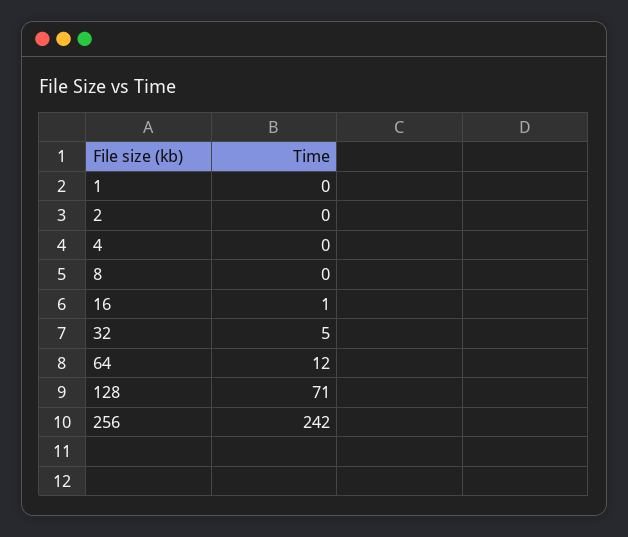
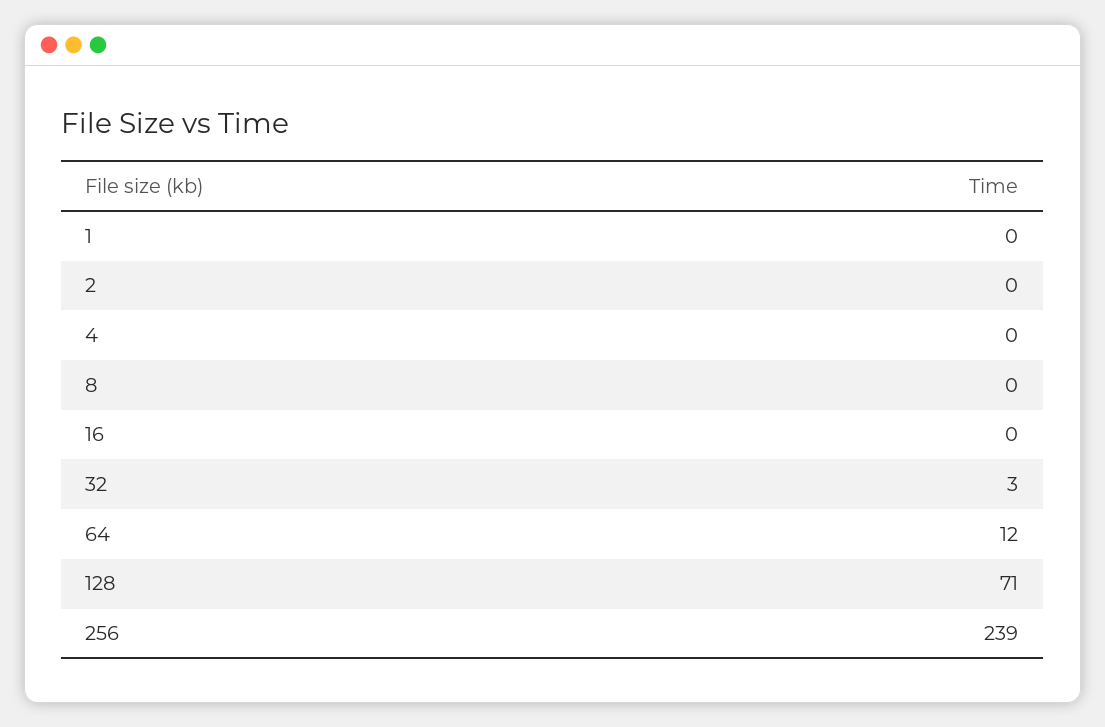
16: 1 -> 0
32: 5 -> 3
256: 242 -> 239

